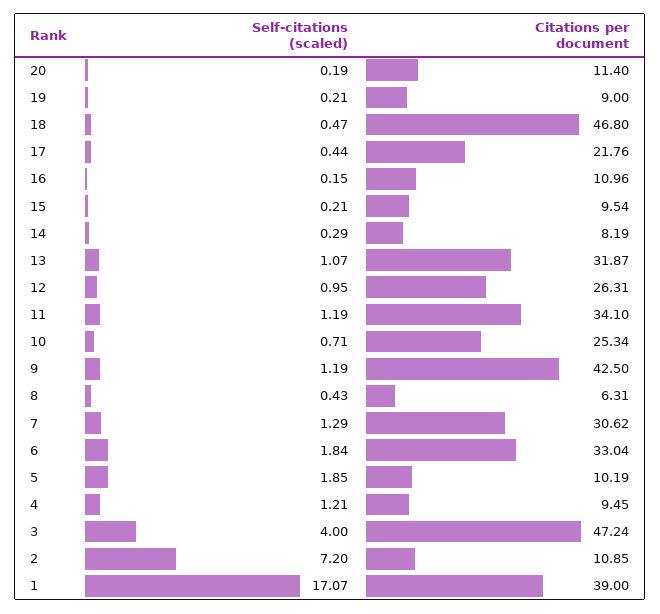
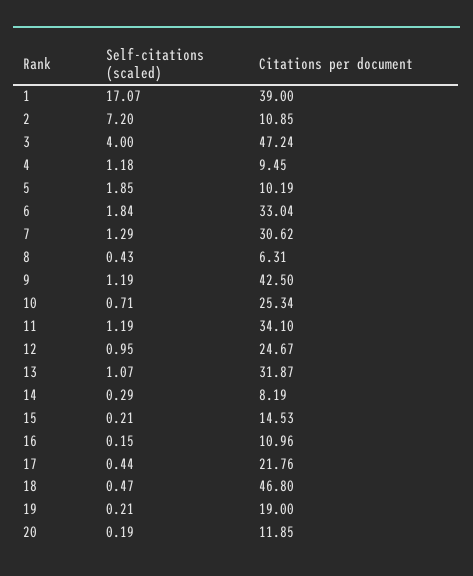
Citations per document, 20: 11.4 -> 11.85
Citations per document, 19: 9 -> 19
Citations per document, 15: 9.54 -> 14.53
Citations per document, 12: 26.31 -> 24.67
Self-citations (scaled), 4: 1.21 -> 1.18

